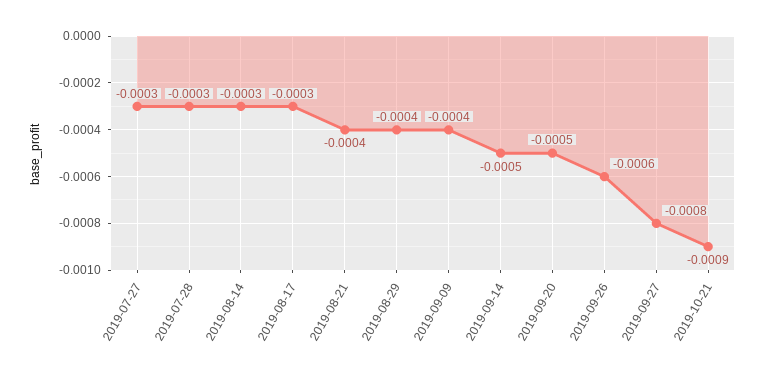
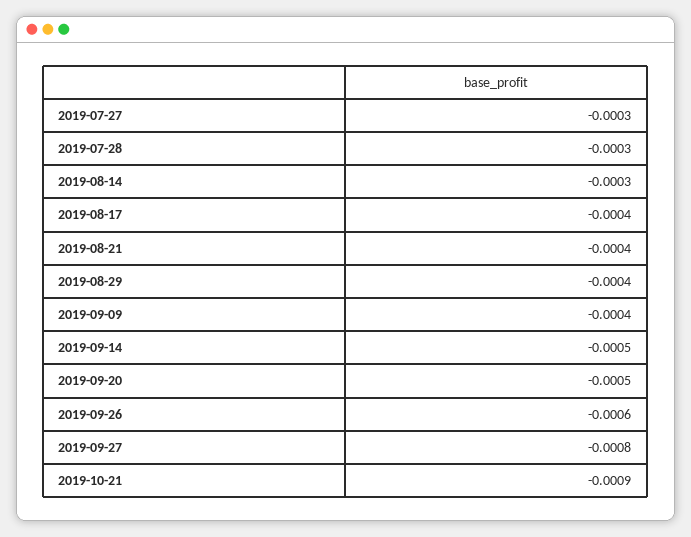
2019-08-17: -0.0003 -> -0.0004

